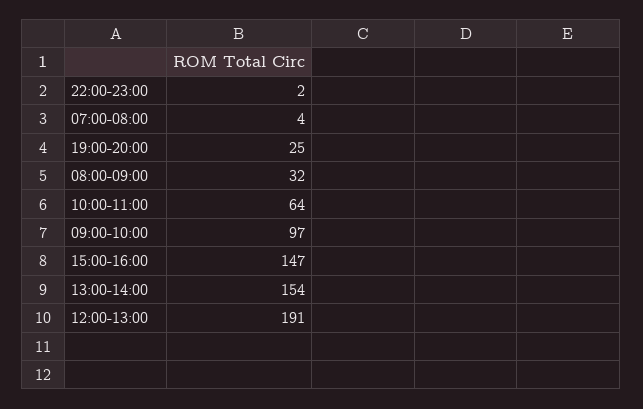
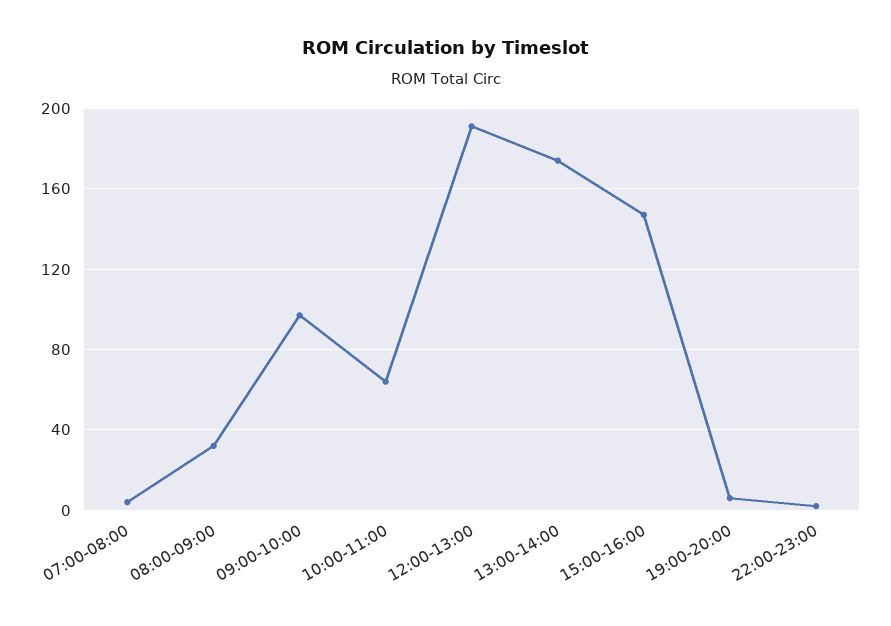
19:00-20:00: 25 -> 5
13:00-14:00: 154 -> 175

